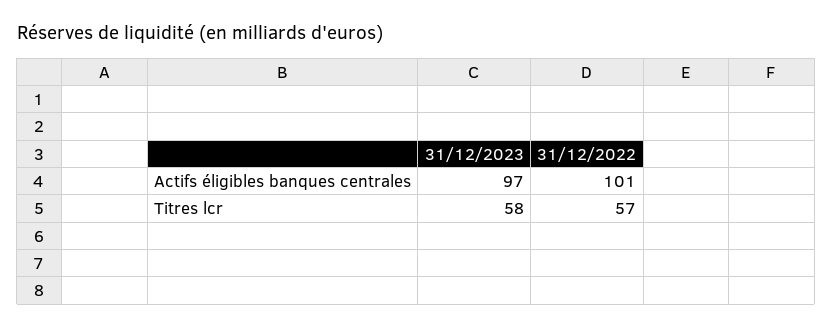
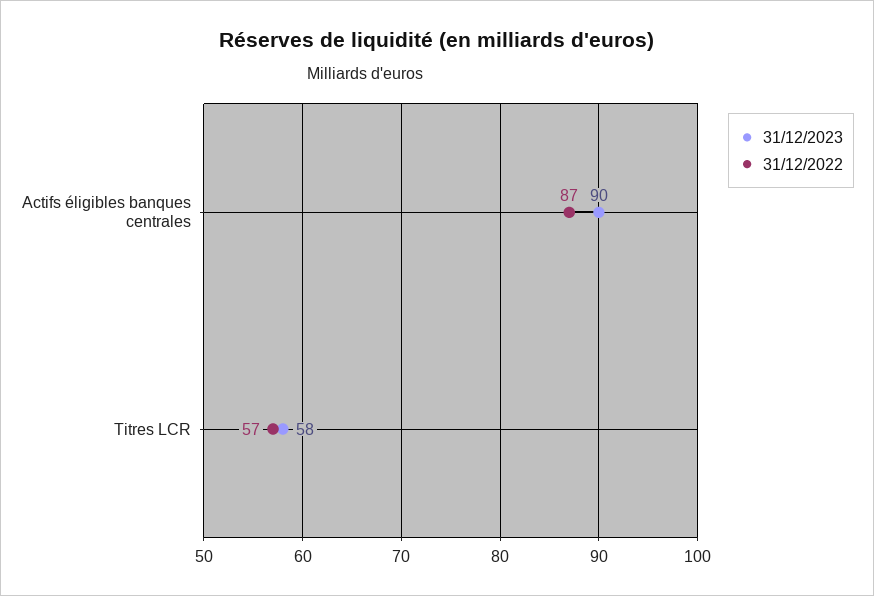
31/12/2023, Actifs éligibles banques centrales: 97 -> 90
31/12/2022, Actifs éligibles banques centrales: 101 -> 87

